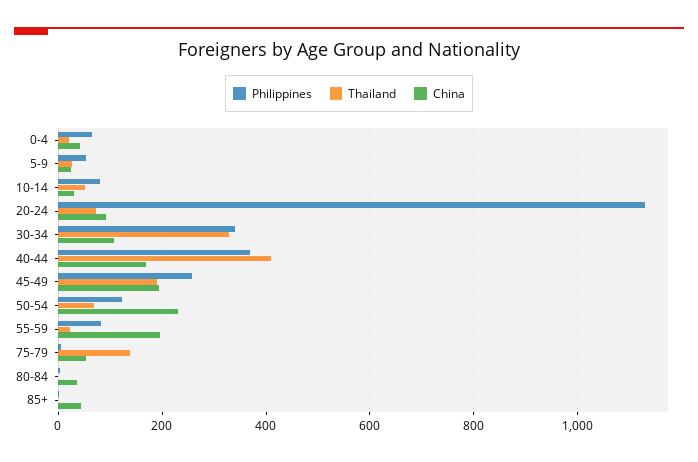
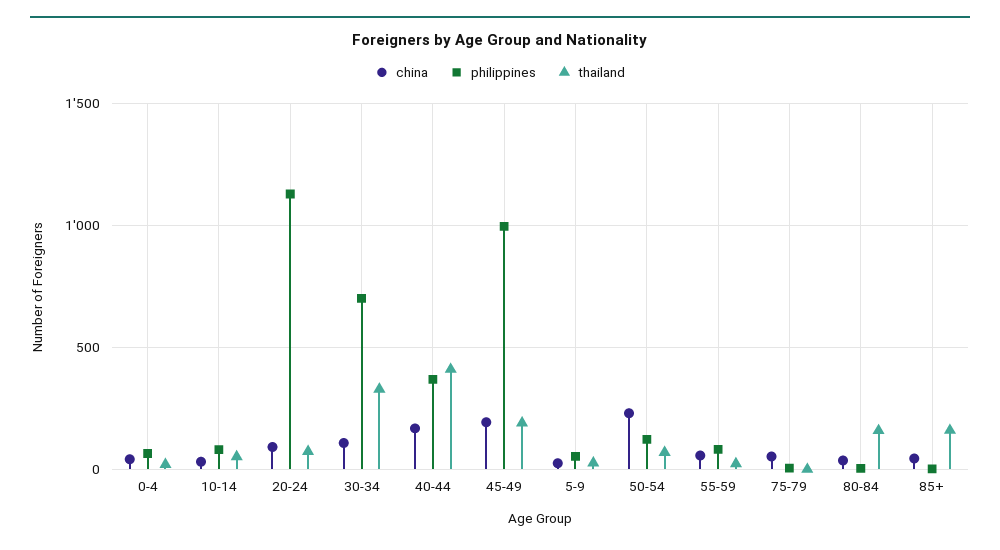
Philippines, 30-34: 340 -> 700
Philippines, 45-49: 260 -> 1000
China, 55-59: 200 -> 50
Thailand, 75-79: 140 -> 0
Thailand, 80-84: 0 -> 150
Thailand, 85+: 0 -> 150

